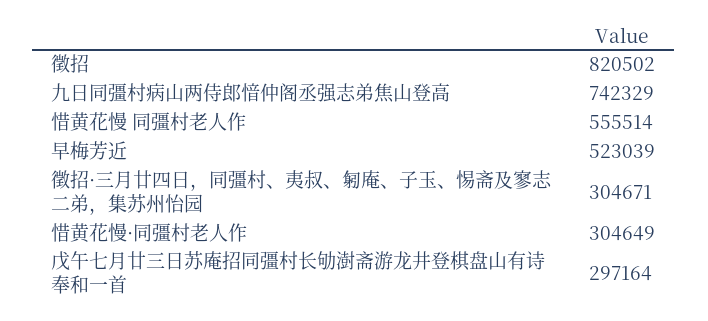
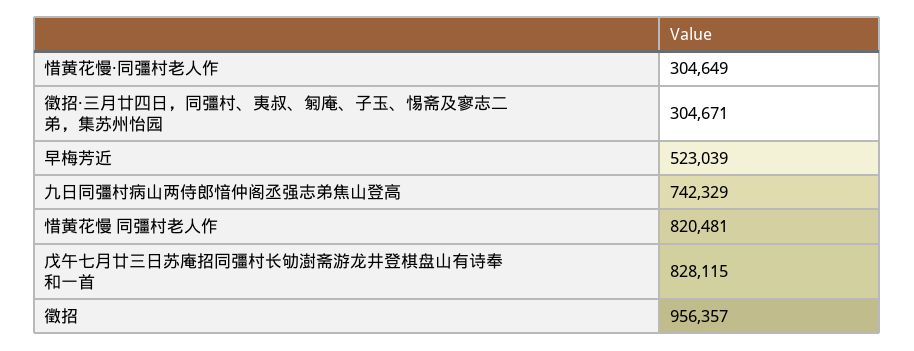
徵招: 820502 -> 956357
惜黄花慢 同彊村老人作: 555514 -> 820481
戊午七月廿三日苏庵招同彊村长劬澍斋游龙井登棋盘山有诗奉和一首: 297164 -> 828115

